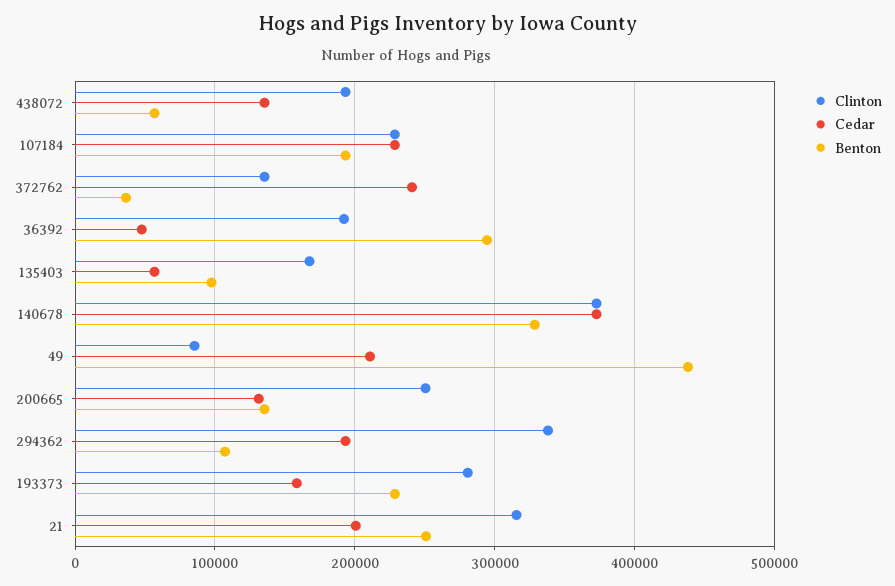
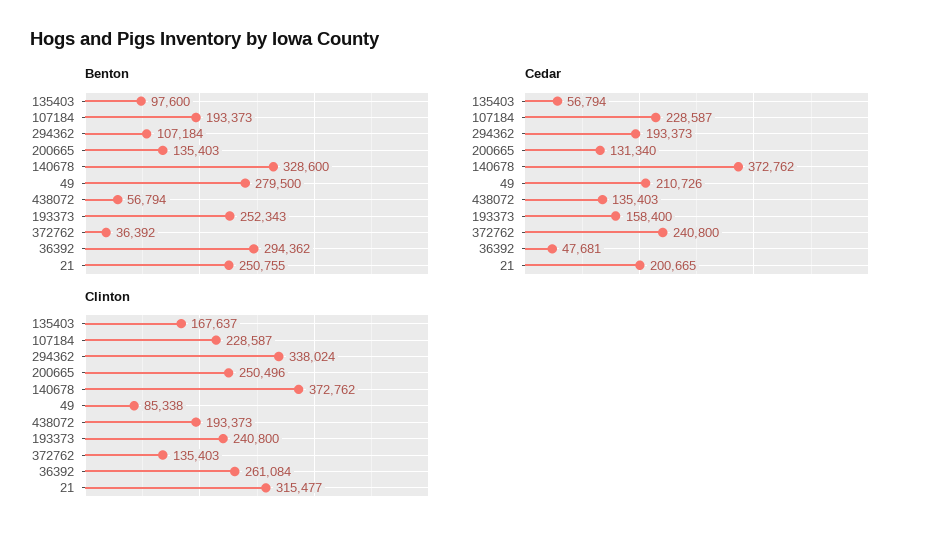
Clinton, 36392: 190000 -> 261084
Benton, 49: 440000 -> 279500
Clinton, 193373: 280000 -> 240800
Benton, 193373: 230000 -> 252343

